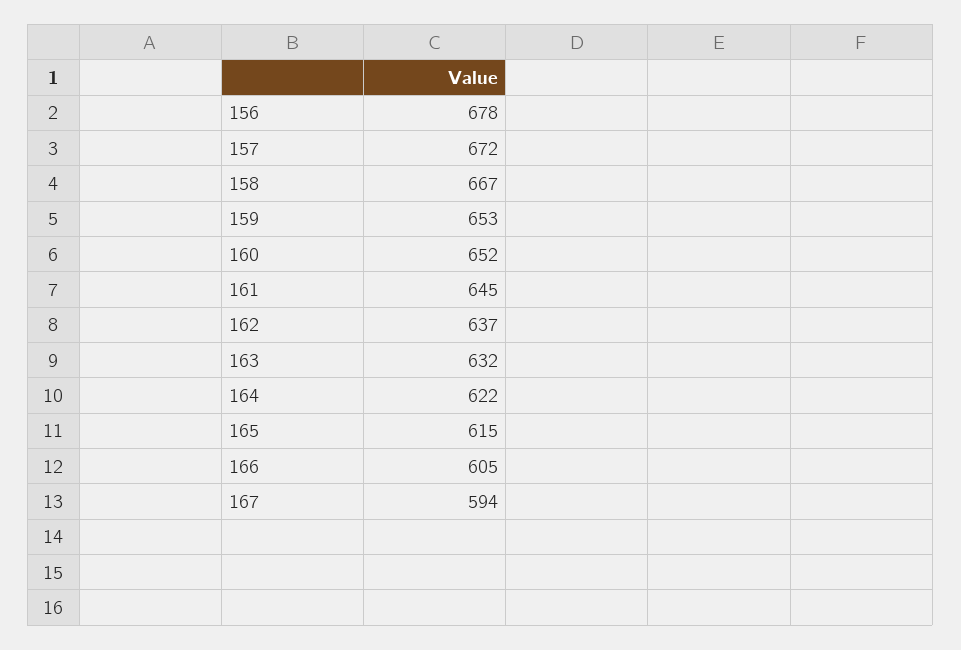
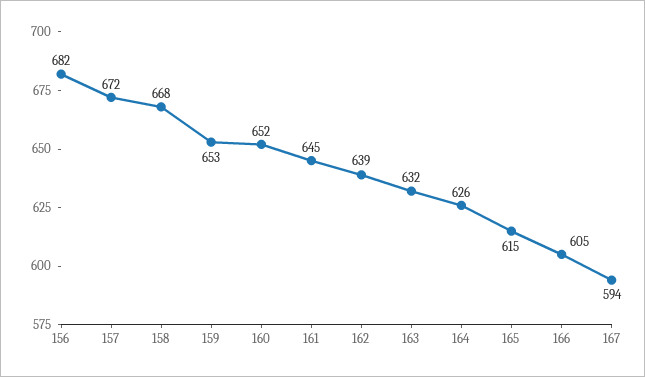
156: 678 -> 682
158: 667 -> 668
162: 637 -> 639
164: 622 -> 626

